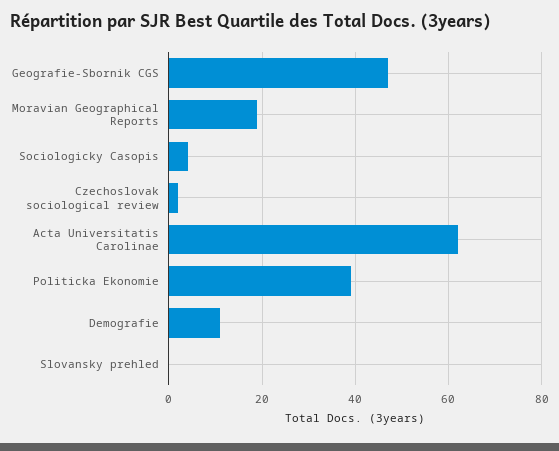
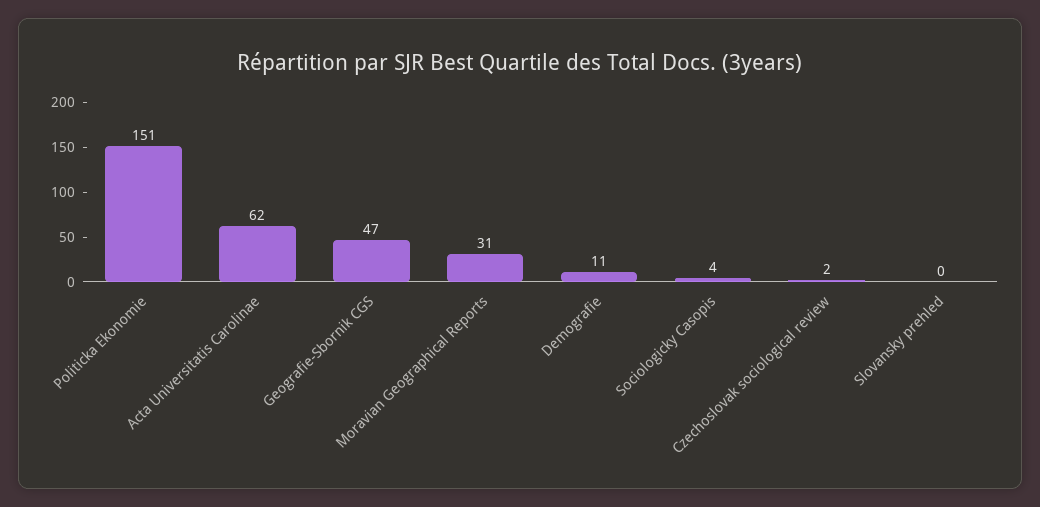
Moravian Geographical Reports: 20 -> 31
Politicka Ekonomie: 40 -> 151

